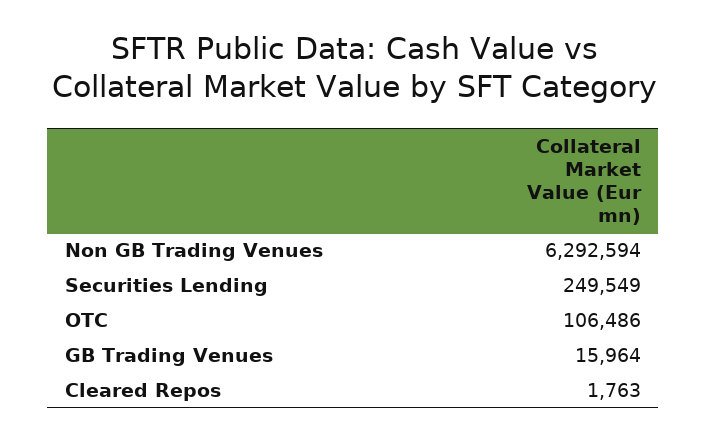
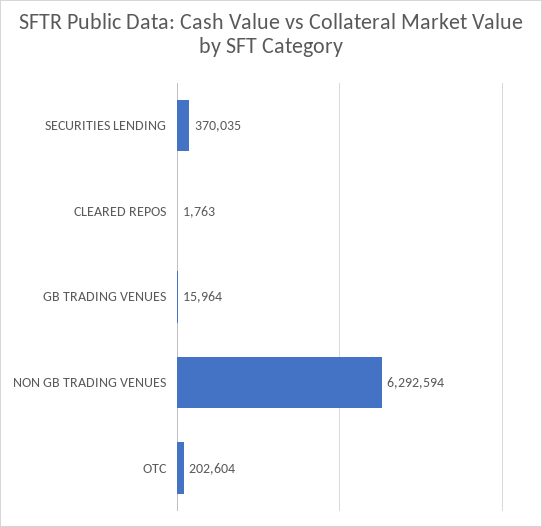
Securities Lending: 249549 -> 370035
OTC: 106486 -> 202604

